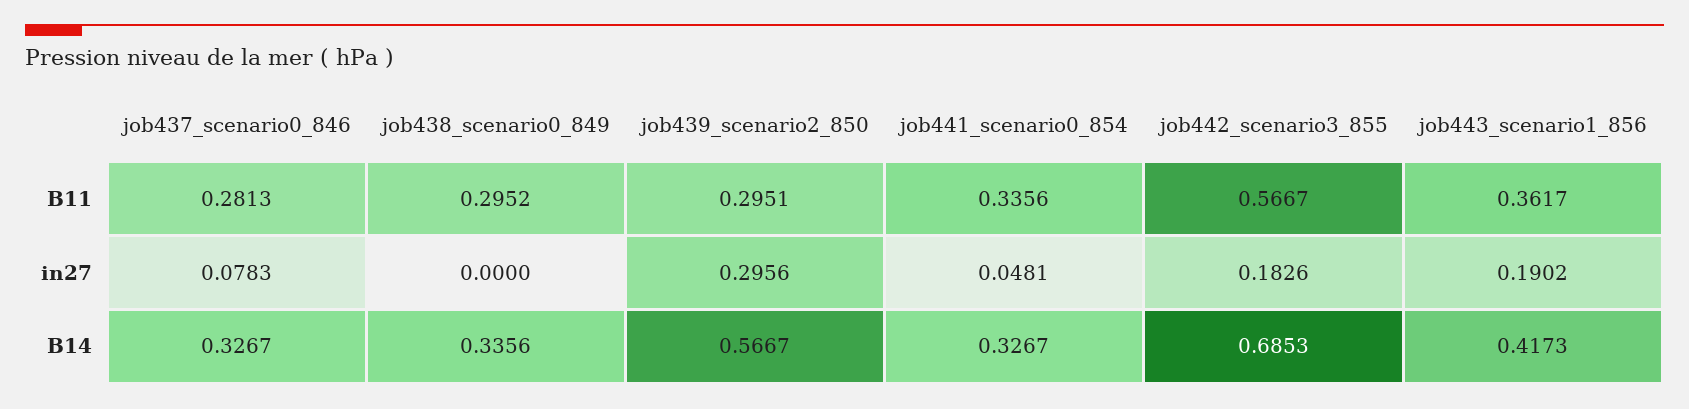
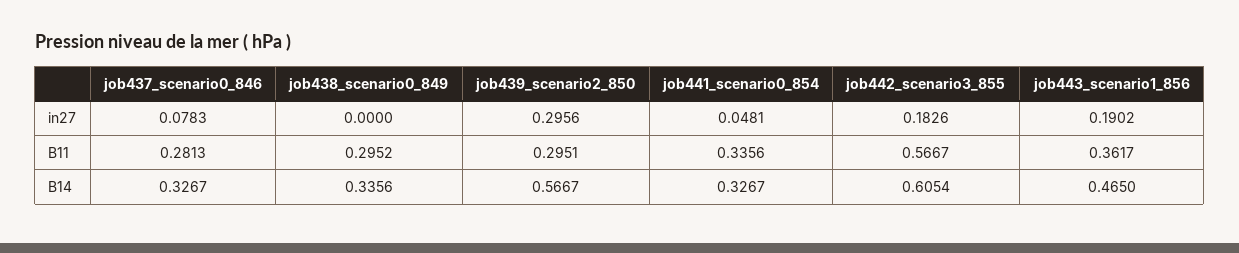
job442_scenario3_855, B14: 0.6853 -> 0.6054
job443_scenario1_856, B14: 0.4173 -> 0.465

